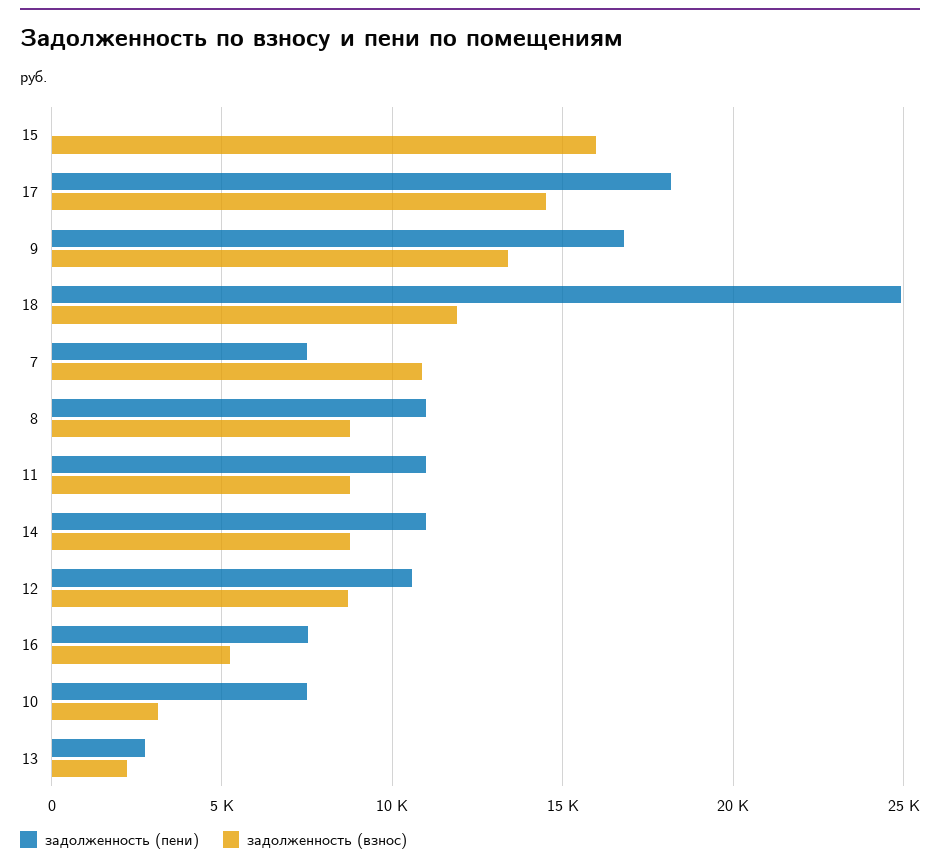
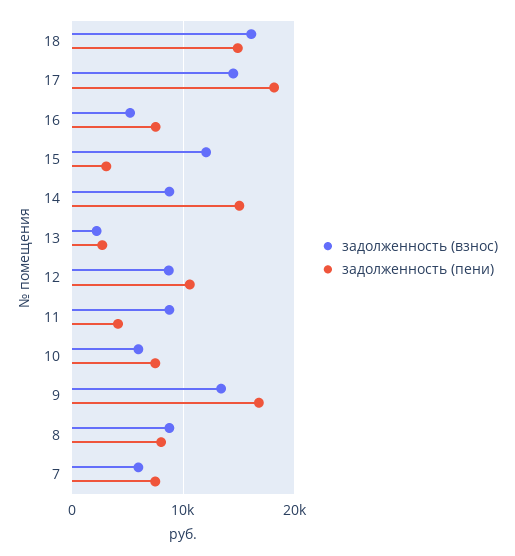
задолженность (пени), 15: 0 -> 3000
задолженность (взнос), 15: 16000 -> 12000
задолженность (пени), 18: 25000 -> 15000
задолженность (взнос), 18: 12000 -> 16000
задолженность (взнос), 7: 11000 -> 6000
задолженность (пени), 8: 11000 -> 8000
задолженность (пени), 11: 11000 -> 4000
задолженность (пени), 14: 11000 -> 15000
задолженность (взнос), 10: 3000 -> 6000

